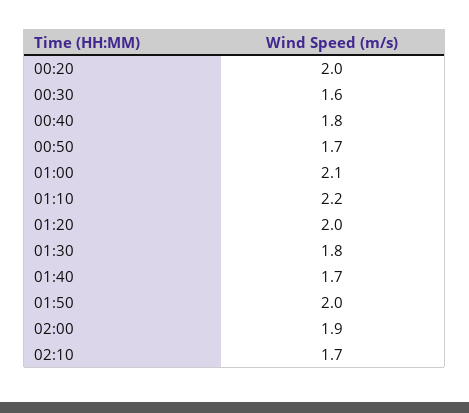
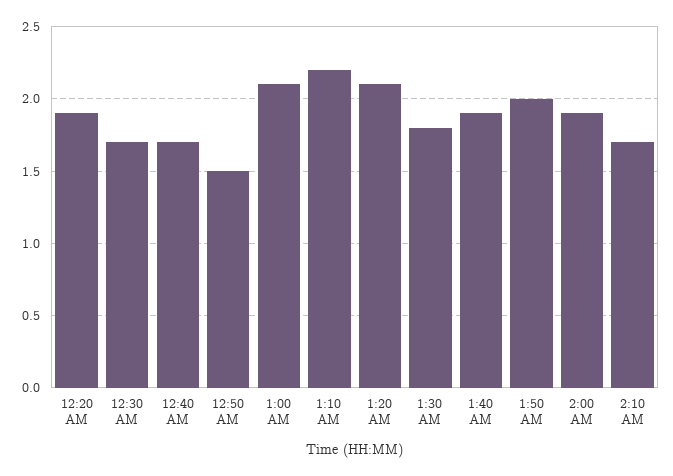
00:20: 2 -> 1.9
00:30: 1.6 -> 1.7
00:40: 1.8 -> 1.7
00:50: 1.7 -> 1.5
01:20: 2 -> 2.1
01:40: 1.7 -> 1.9

